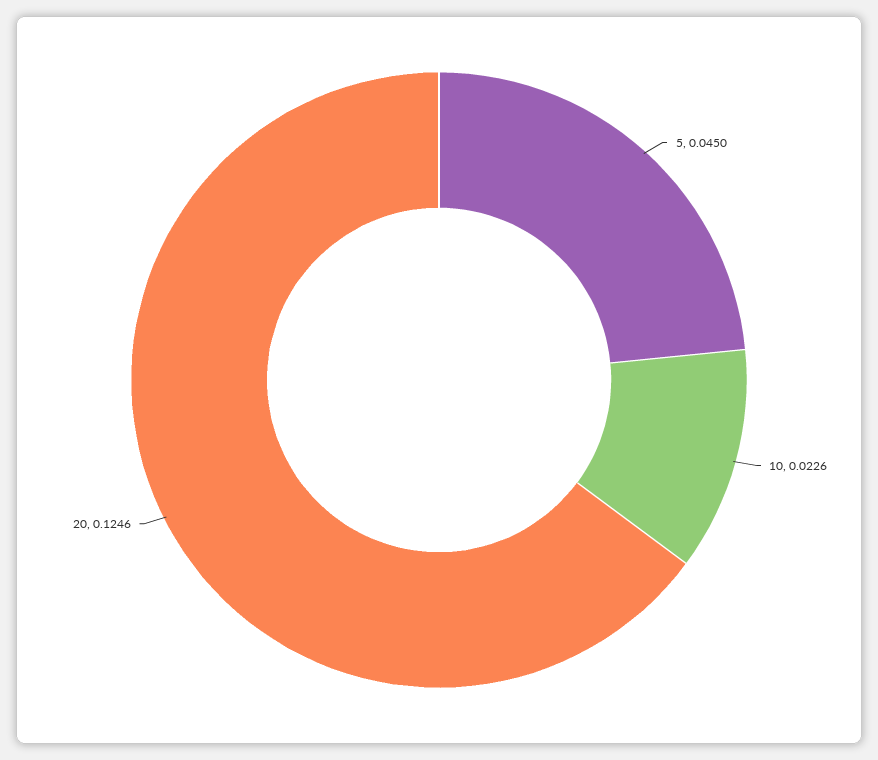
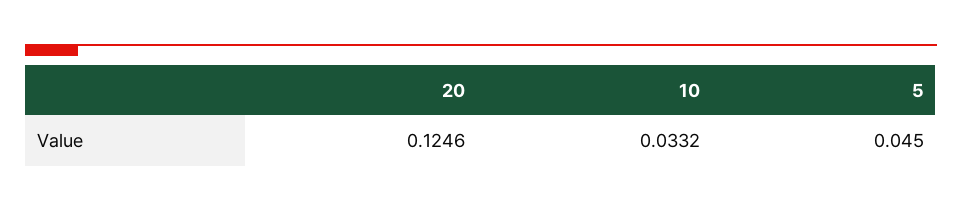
10: 0.0226 -> 0.0332

